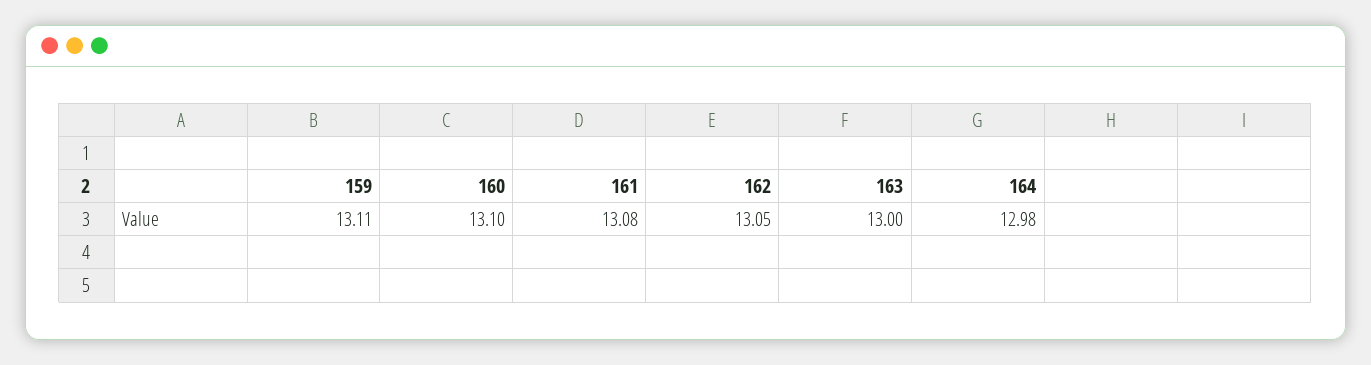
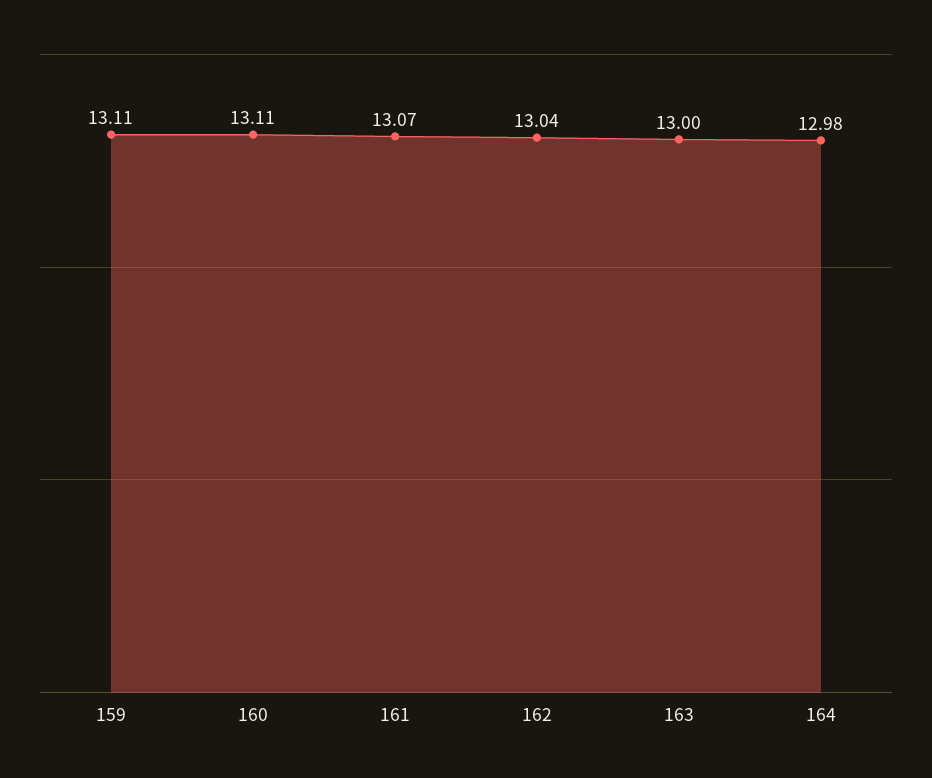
160: 13.1 -> 13.11
161: 13.08 -> 13.07
162: 13.05 -> 13.04

